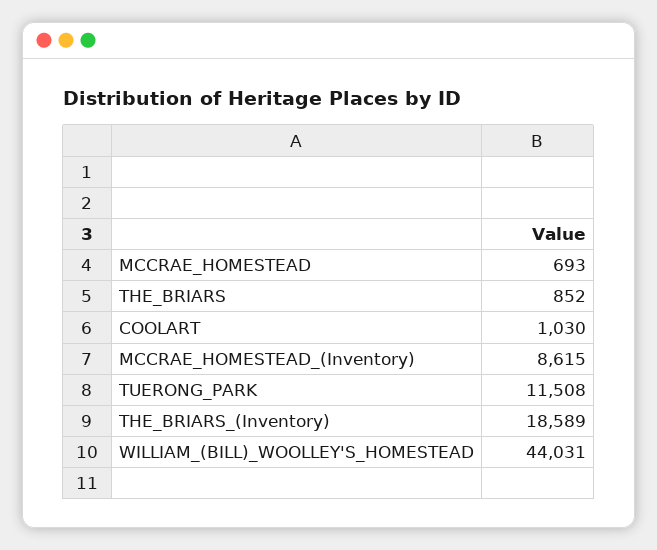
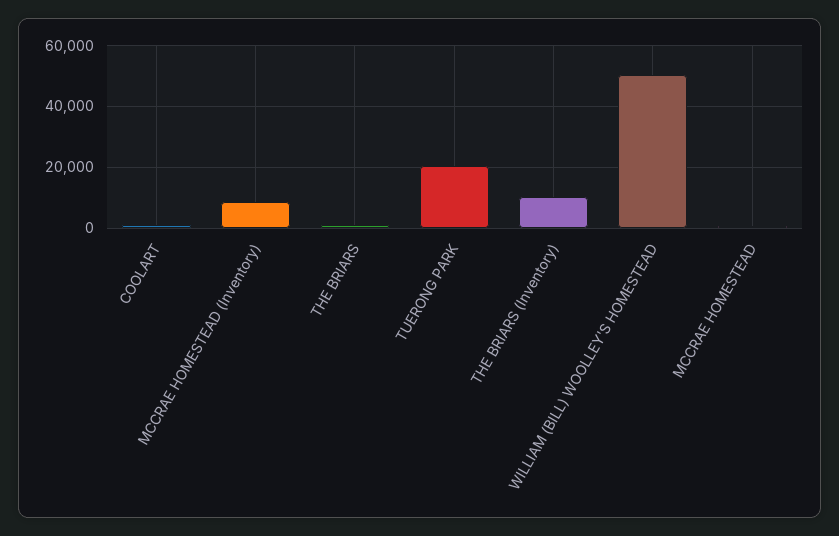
TUERONG_PARK: 11508 -> 20000
THE_BRIARS_(Inventory): 18589 -> 10000
WILLIAM_(BILL)_WOOLLEY'S_HOMESTEAD: 44031 -> 50000

